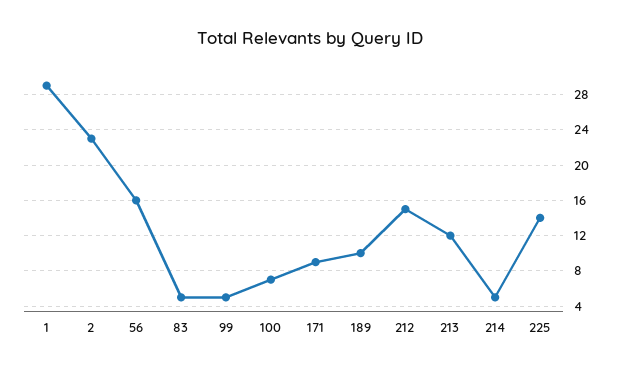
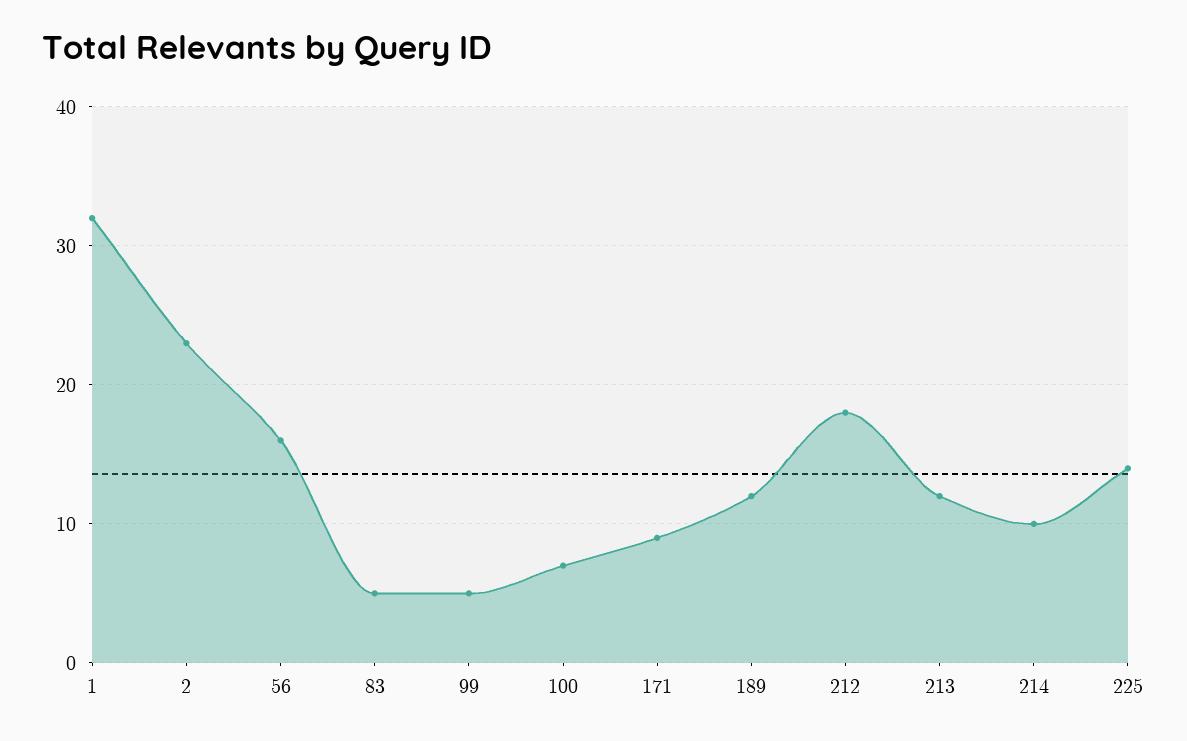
1: 29 -> 32
189: 10 -> 12
212: 15 -> 18
214: 5 -> 10

